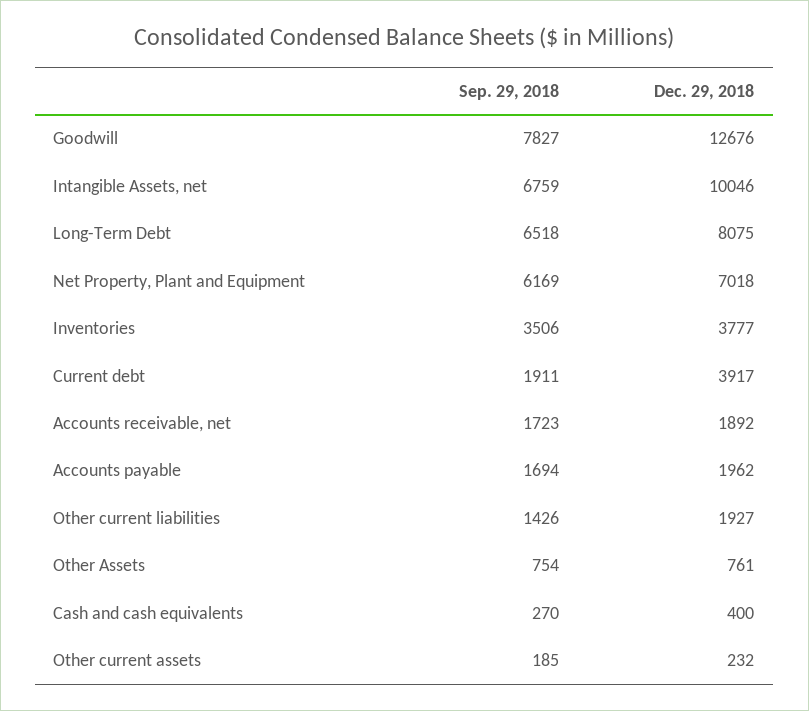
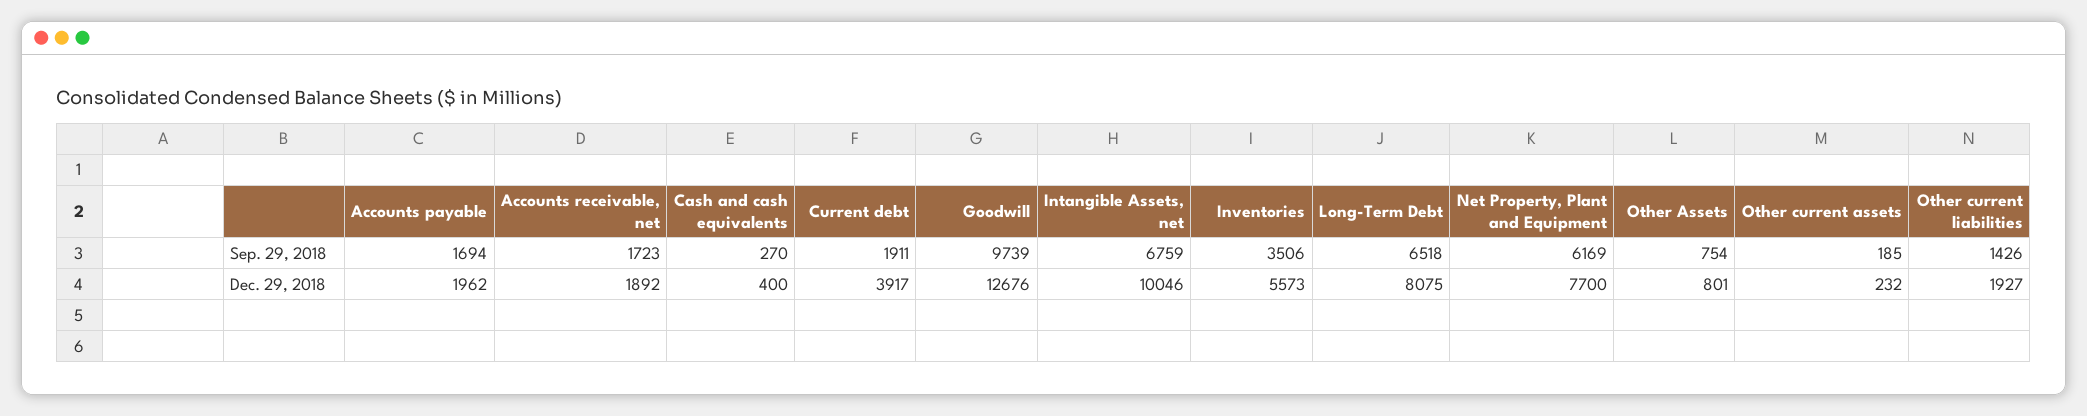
Sep. 29, 2018, Goodwill: 7827 -> 9739
Dec. 29, 2018, Net Property, Plant and Equipment: 7018 -> 7700
Dec. 29, 2018, Inventories: 3777 -> 5573
Dec. 29, 2018, Other Assets: 761 -> 801

